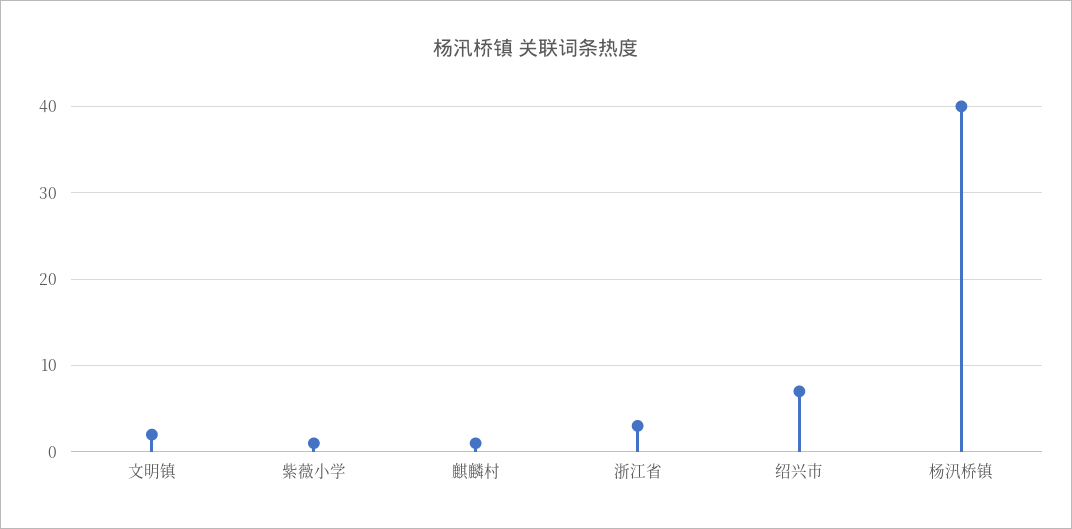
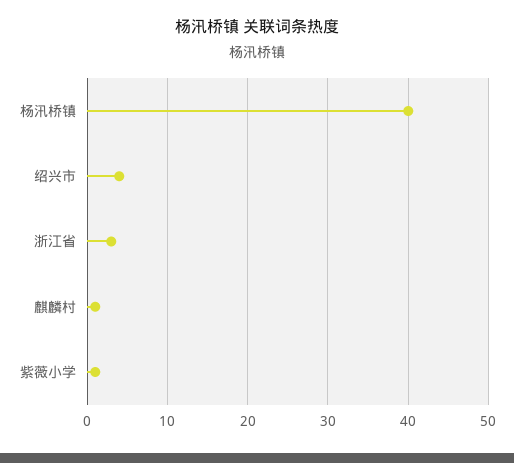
文明镇: 2 -> none
绍兴市: 7 -> 4

